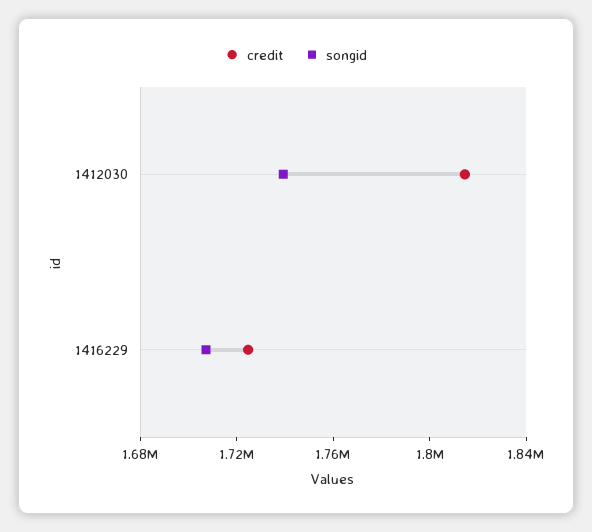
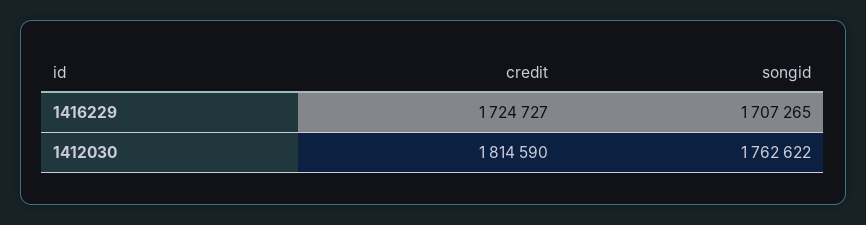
songid, 1412030: 1740000 -> 1762622

